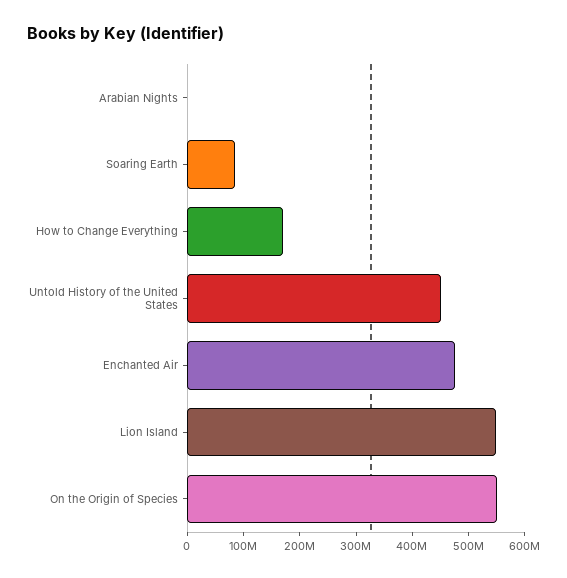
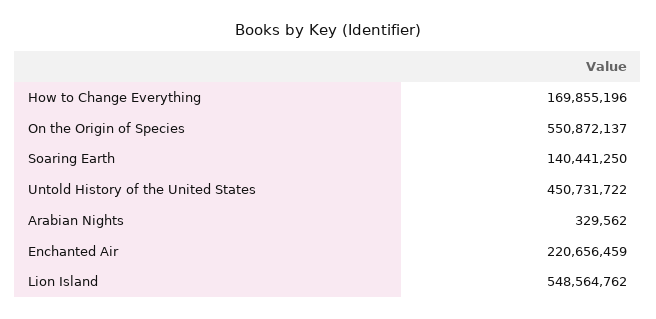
Soaring Earth: 80000000 -> 140441250
Enchanted Air: 480000000 -> 220656459

